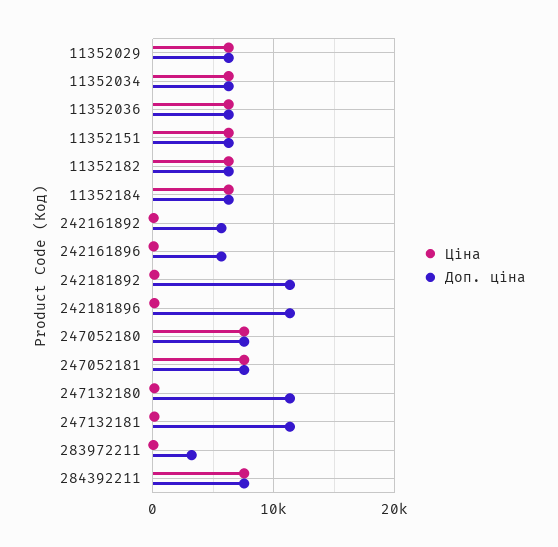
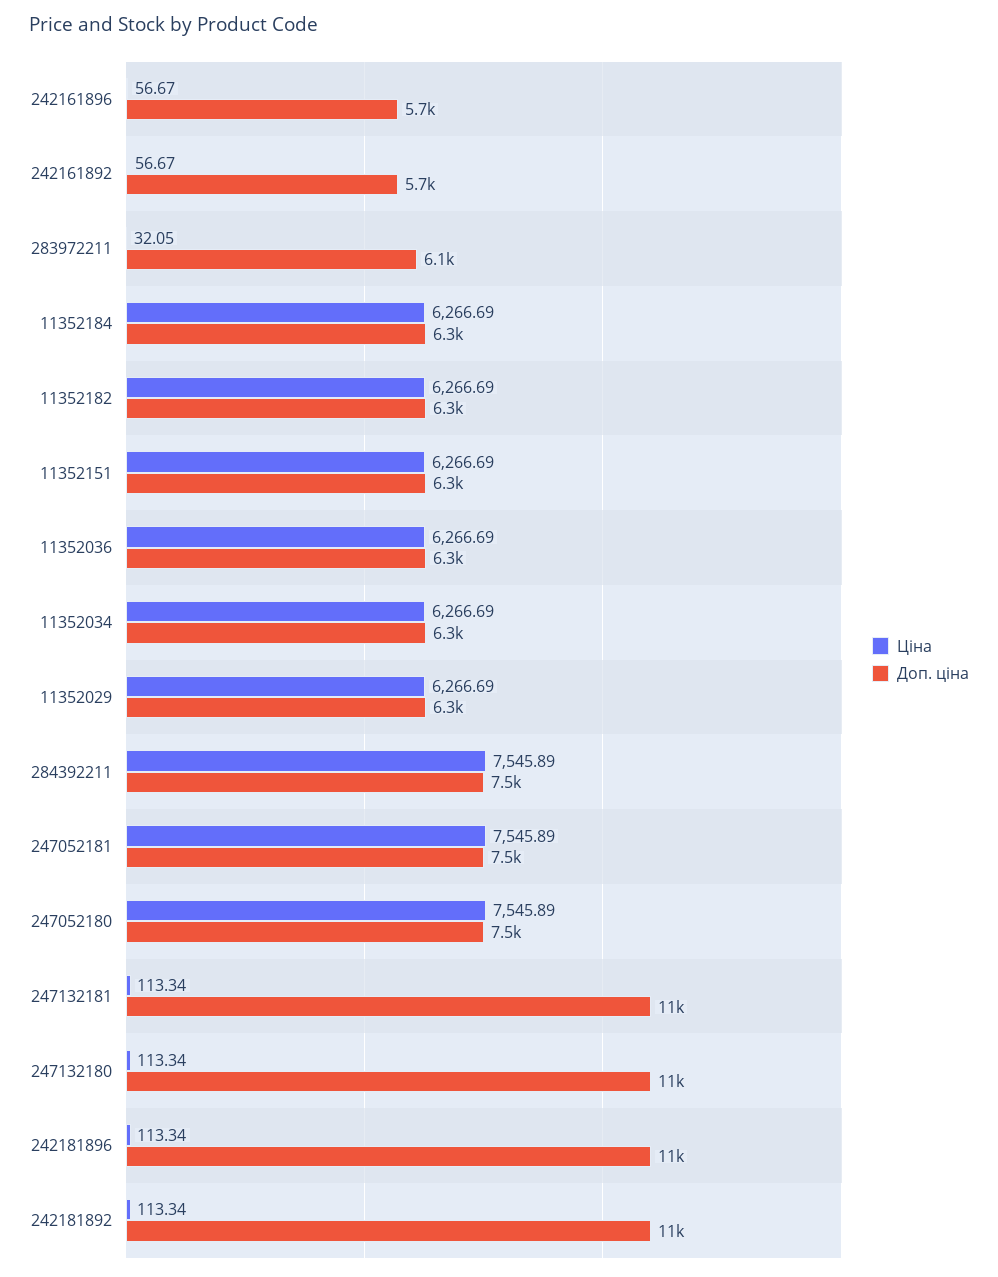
Доп. ціна, 283972211: 3000 -> 6100

